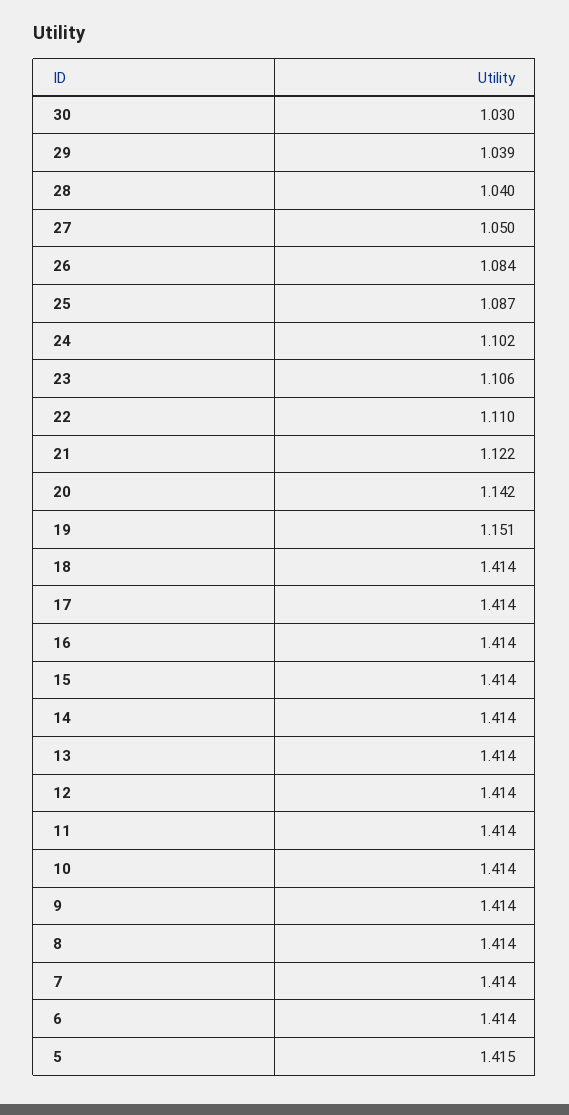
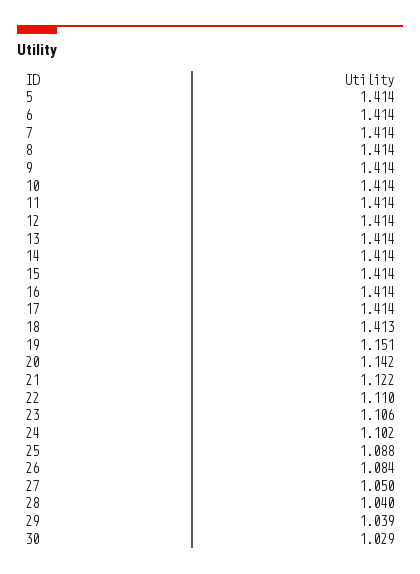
30: 1.03 -> 1.029
25: 1.087 -> 1.088
18: 1.414 -> 1.413
5: 1.415 -> 1.414

